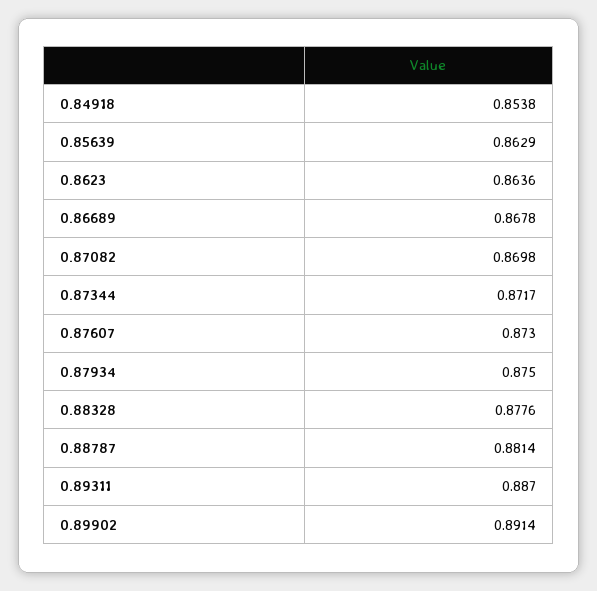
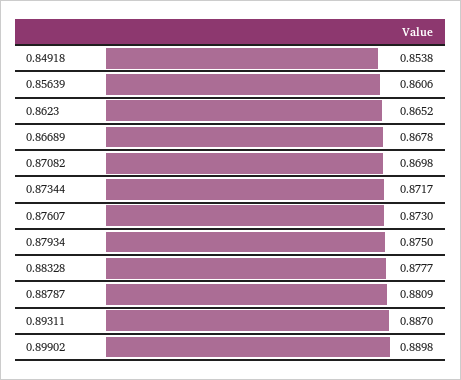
0.85639: 0.8629 -> 0.8606
0.8623: 0.8636 -> 0.8652
0.88328: 0.8776 -> 0.8777
0.88787: 0.8814 -> 0.8809
0.89902: 0.8914 -> 0.8898

